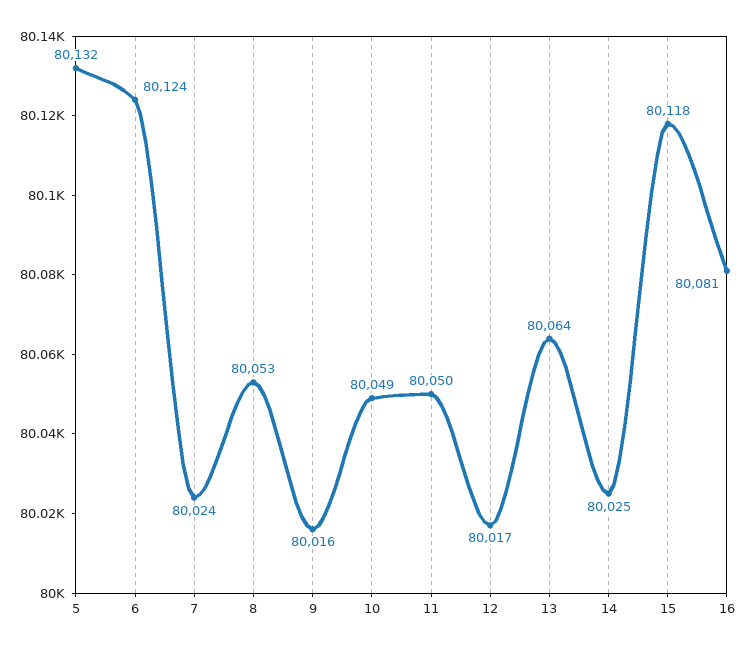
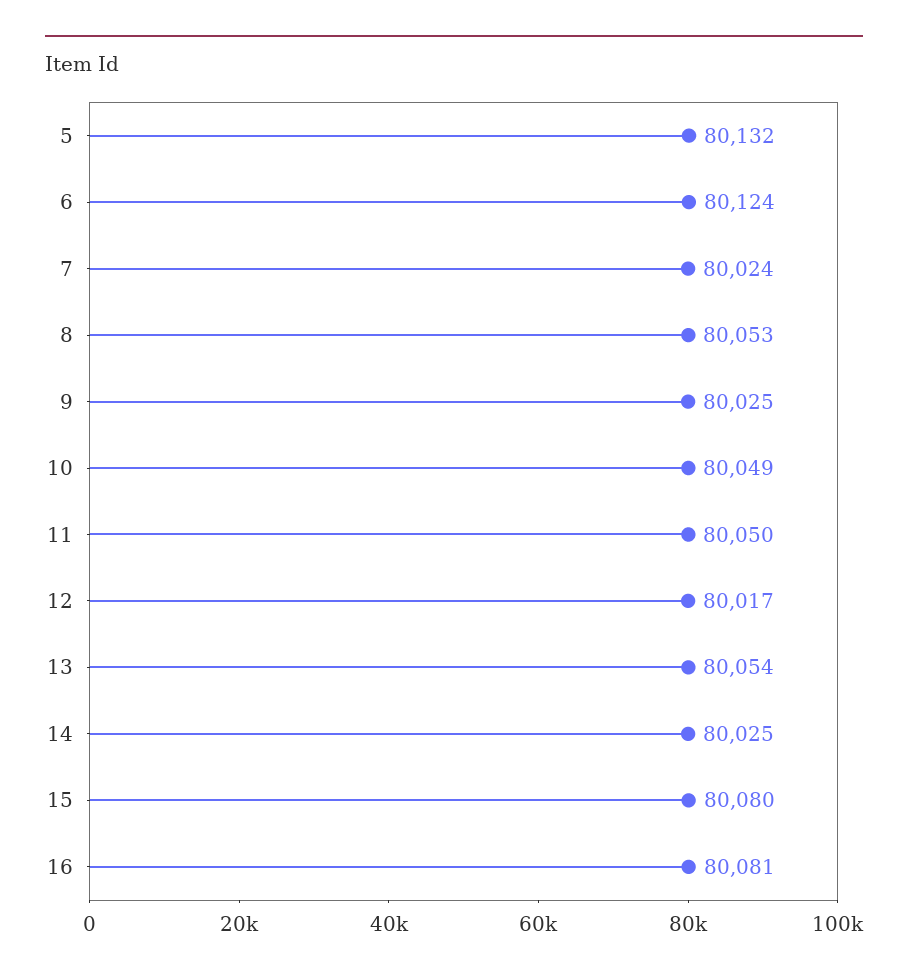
9: 80016 -> 80025
13: 80064 -> 80054
15: 80118 -> 80080

